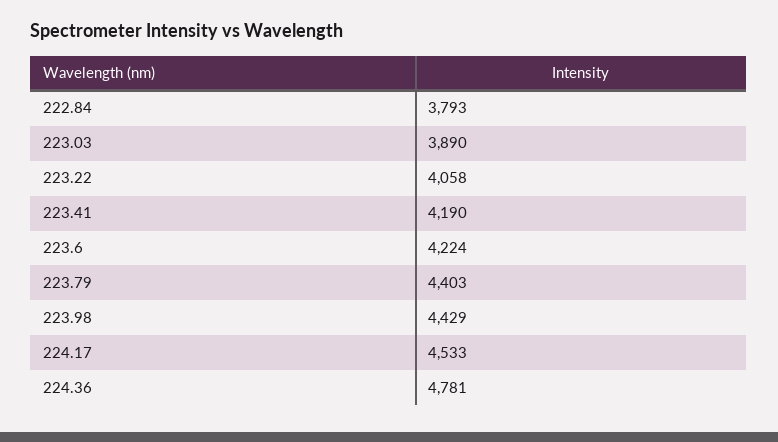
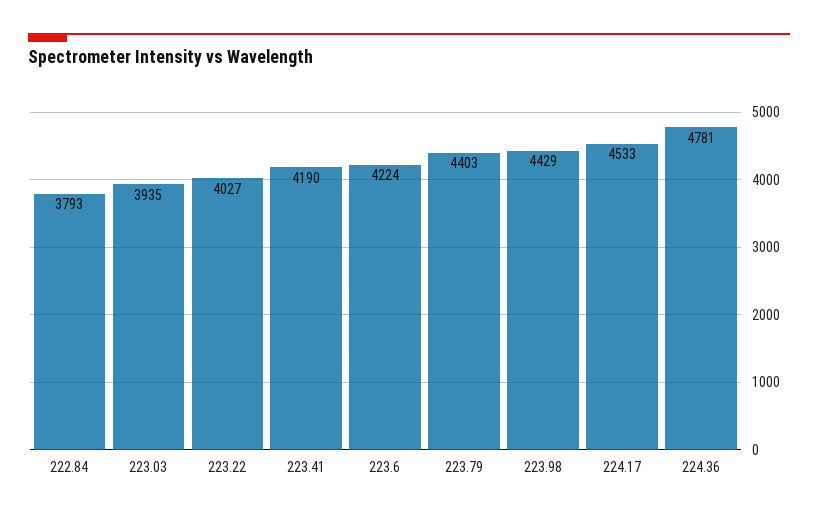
223.03: 3890 -> 3935
223.22: 4058 -> 4027

